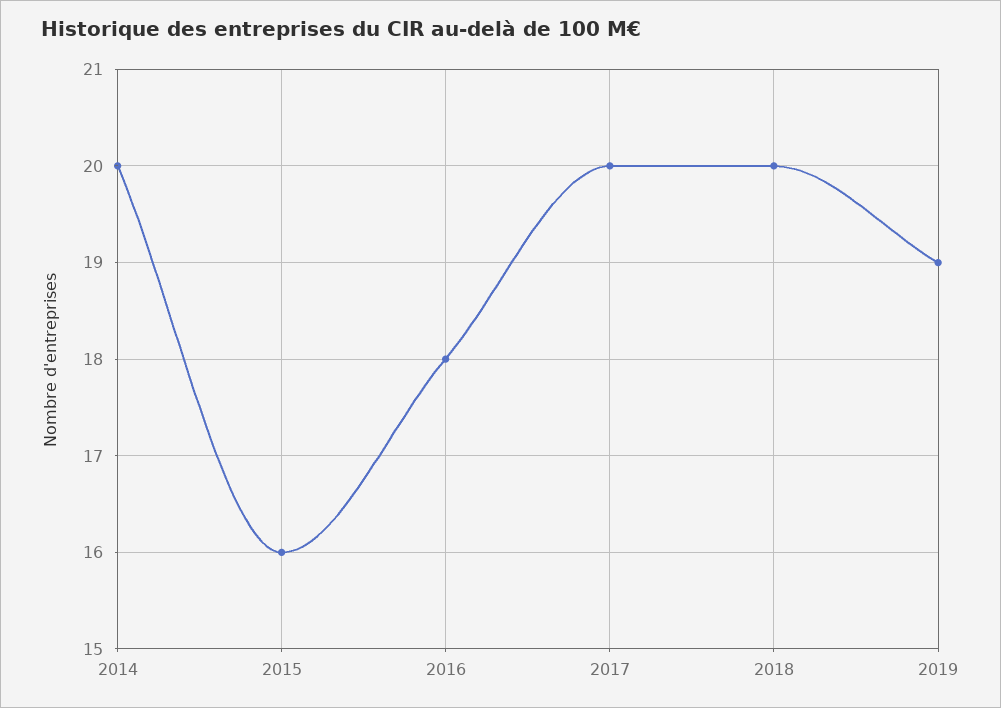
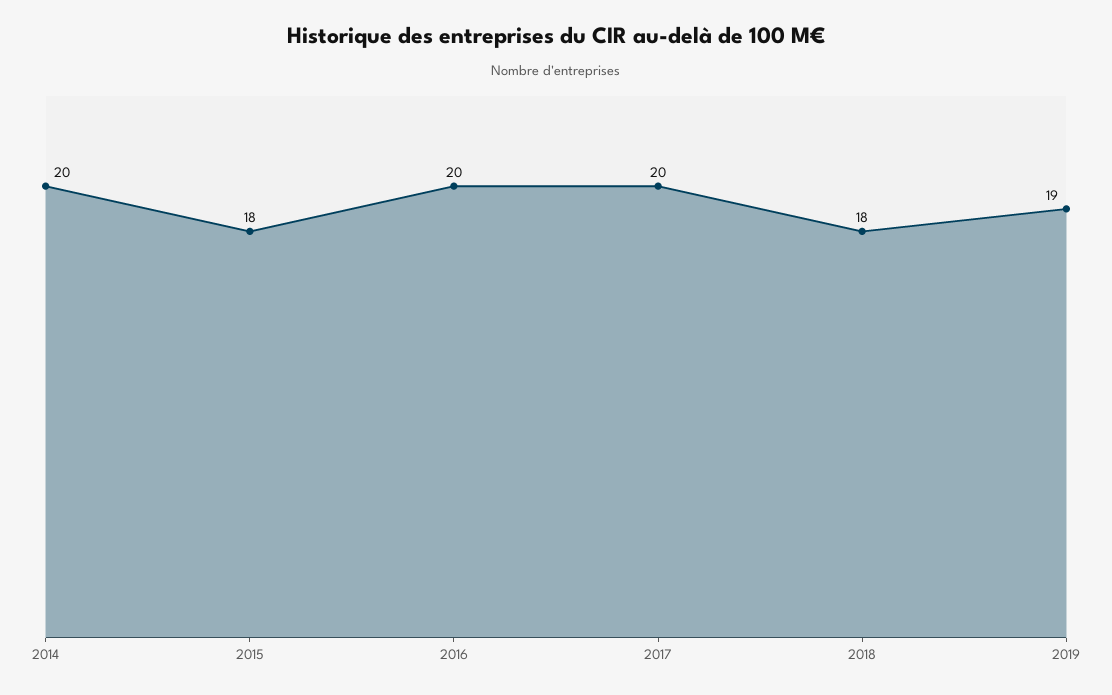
2015: 16 -> 18
2016: 18 -> 20
2018: 20 -> 18

